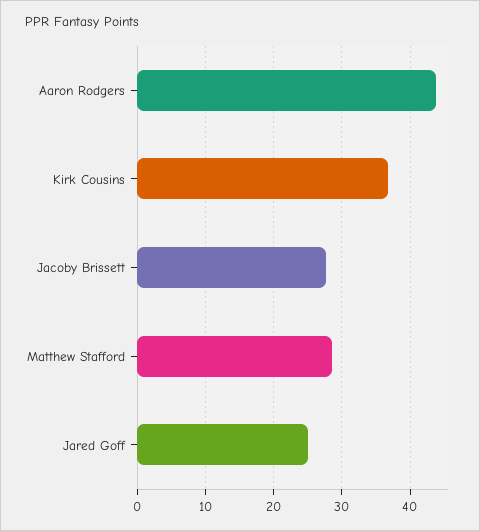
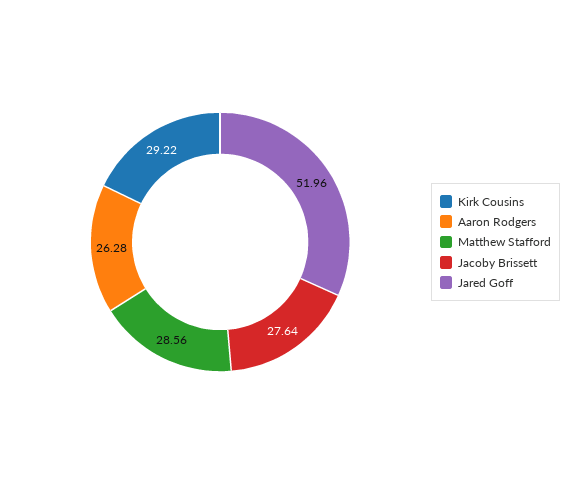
Aaron Rodgers: 44 -> 26.28
Kirk Cousins: 37 -> 29.22
Jared Goff: 25 -> 51.96

